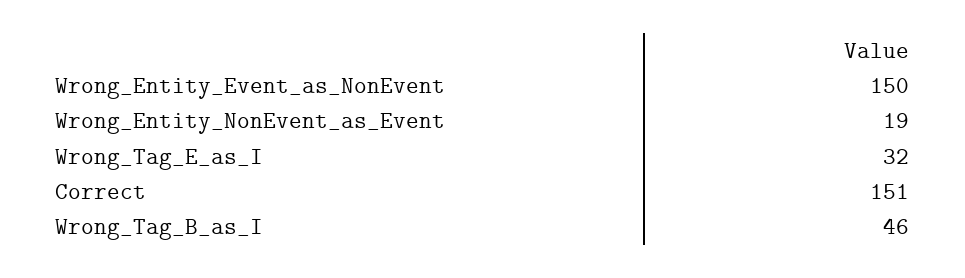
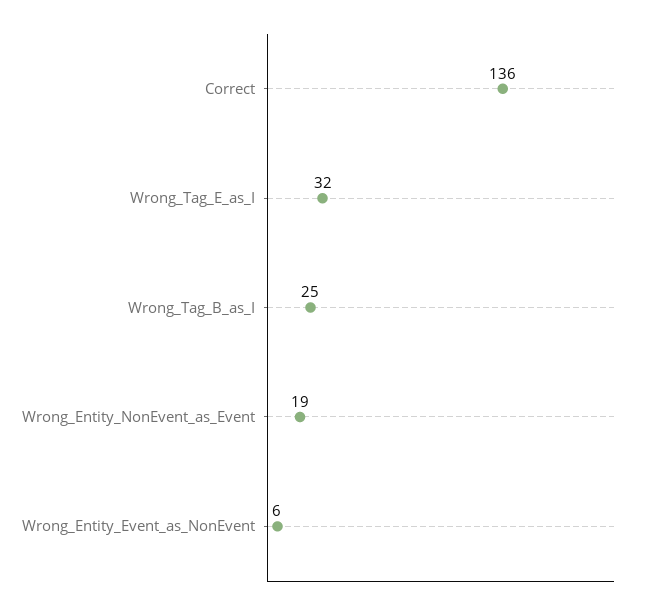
Wrong_Entity_Event_as_NonEvent: 150 -> 6
Correct: 151 -> 136
Wrong_Tag_B_as_I: 46 -> 25

